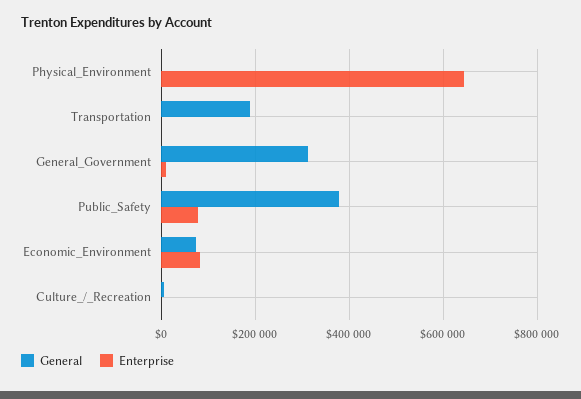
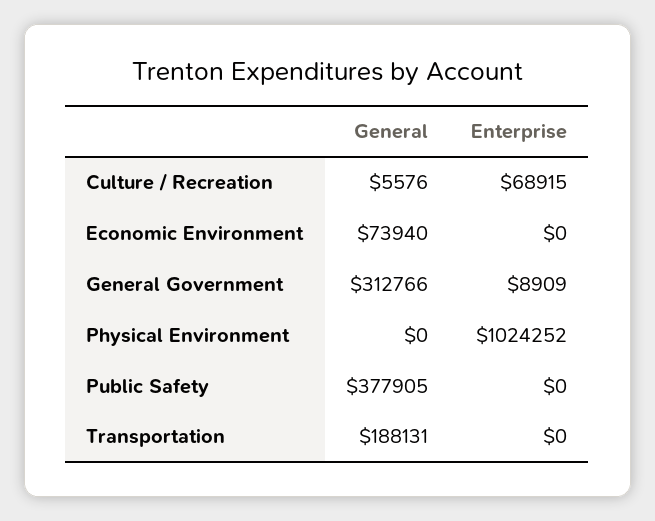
Enterprise, Physical_Environment: 640000 -> 1024252
Enterprise, Public_Safety: 80000 -> 0
Enterprise, Economic_Environment: 80000 -> 0
Enterprise, Culture_/_Recreation: 0 -> 68915

